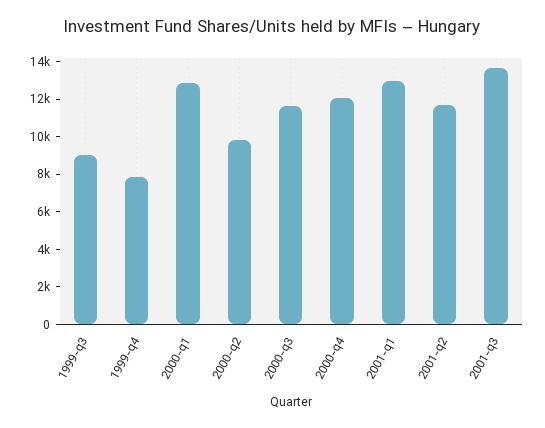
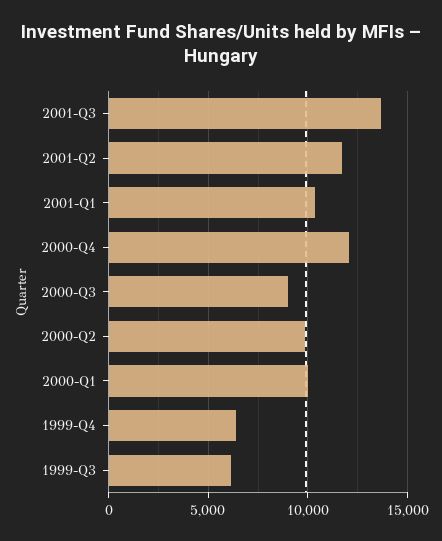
1999-q3: 9000 -> 6000
1999-q4: 8000 -> 6500
2000-q1: 13000 -> 10000
2000-q3: 11500 -> 9000
2001-q1: 13000 -> 10500

